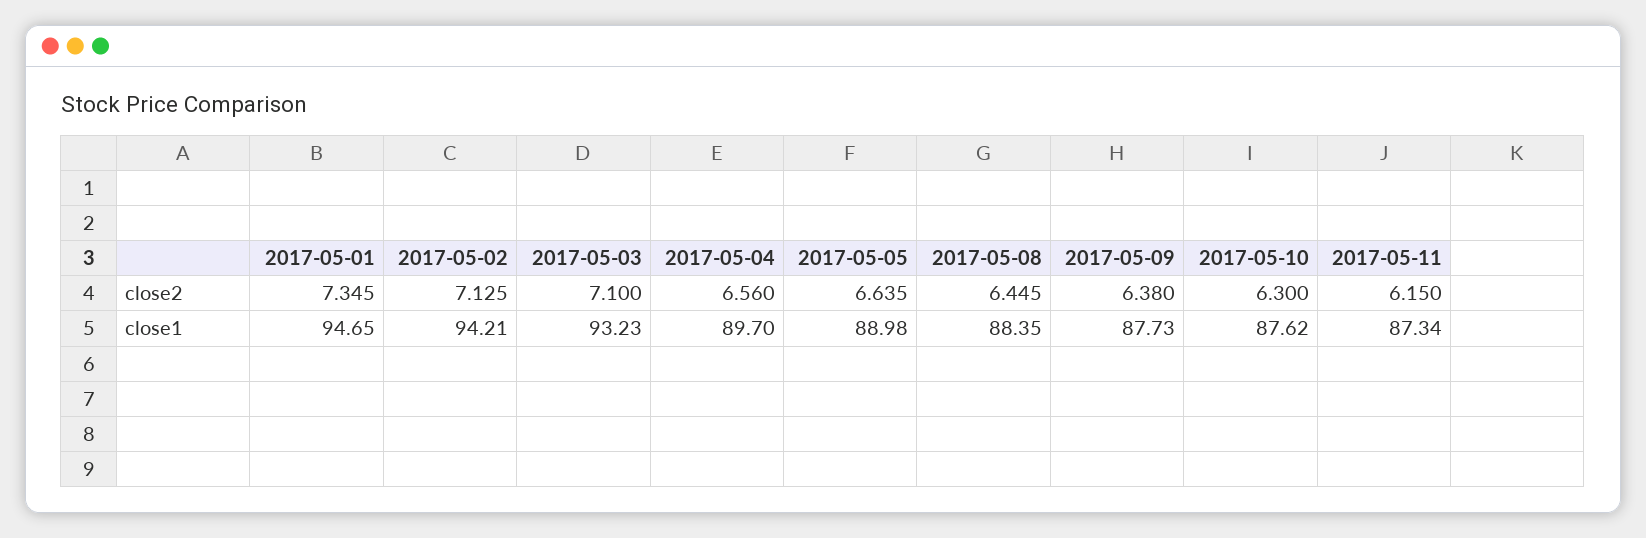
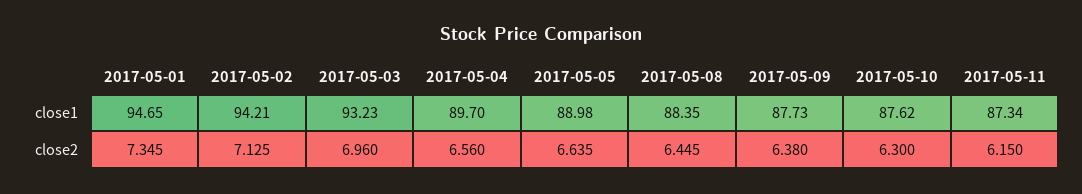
2017-05-03, close2: 7.1 -> 6.96

